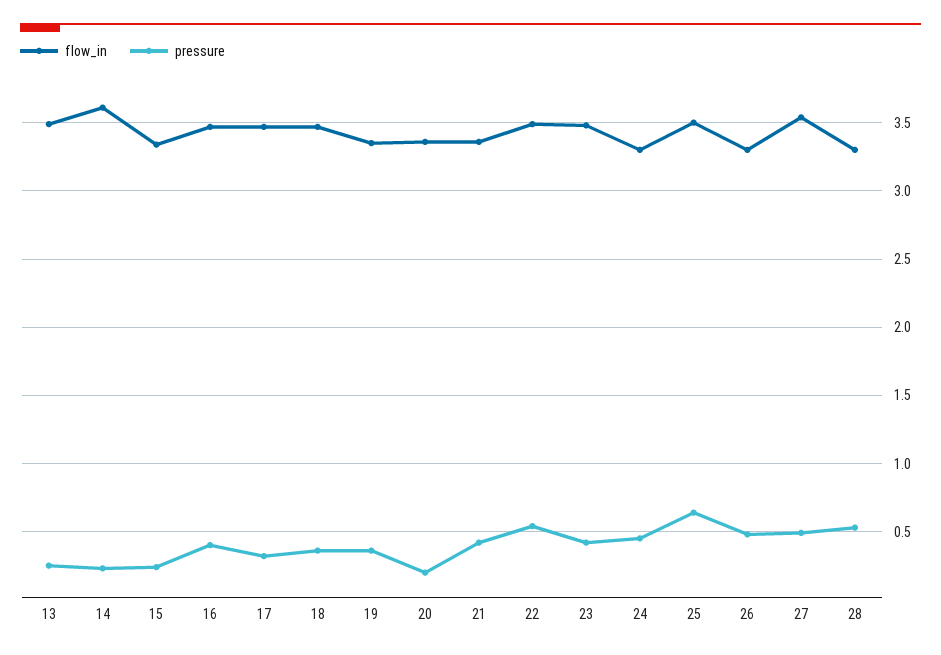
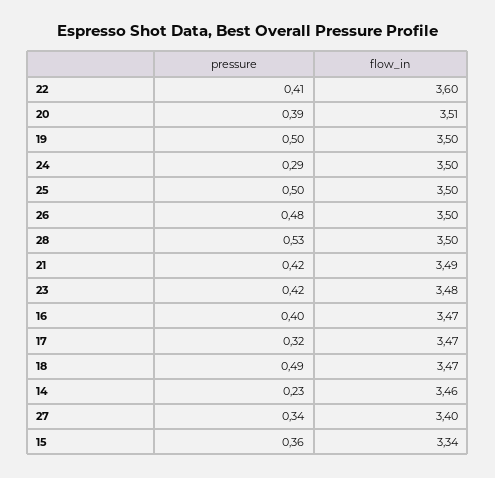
flow_in, 13: 3.5 -> none
pressure, 13: 0.25 -> none
flow_in, 14: 3.6 -> 3.46
pressure, 15: 0.25 -> 0.36
pressure, 18: 0.35 -> 0.49
flow_in, 19: 3.35 -> 3.5
pressure, 19: 0.35 -> 0.5
flow_in, 20: 3.35 -> 3.51
pressure, 20: 0.2 -> 0.39
flow_in, 21: 3.35 -> 3.49
flow_in, 22: 3.5 -> 3.6
pressure, 22: 0.55 -> 0.41
flow_in, 24: 3.3 -> 3.5
pressure, 24: 0.45 -> 0.29
pressure, 25: 0.65 -> 0.5
flow_in, 26: 3.3 -> 3.5
flow_in, 27: 3.55 -> 3.4
pressure, 27: 0.5 -> 0.34
flow_in, 28: 3.3 -> 3.5

